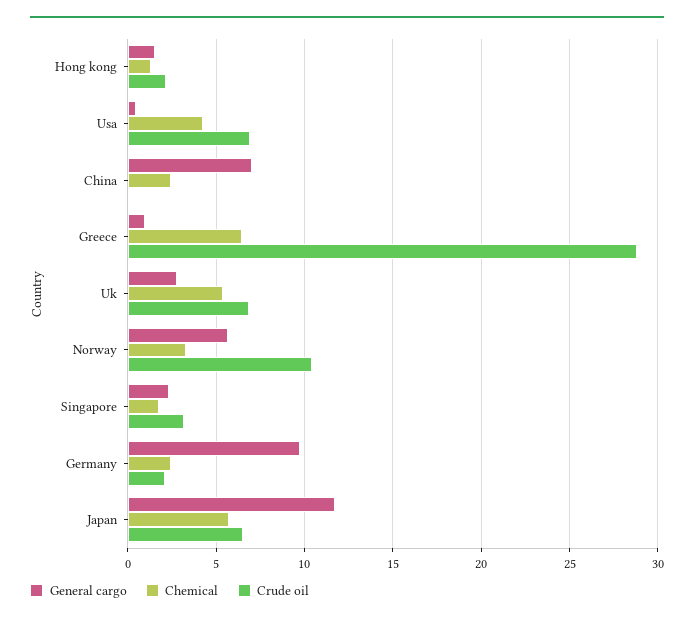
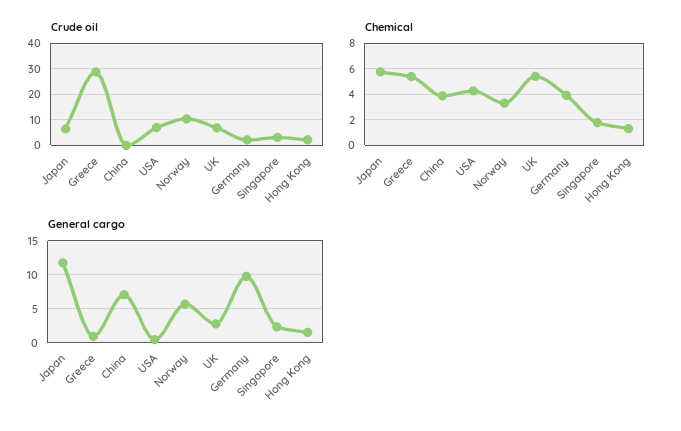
Chemical, China: 2.5 -> 4
Chemical, Greece: 6.5 -> 5.5
Chemical, Germany: 2.5 -> 4

